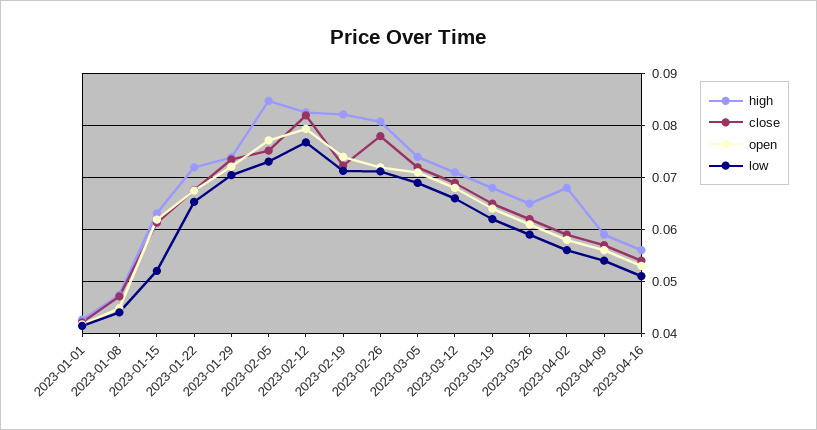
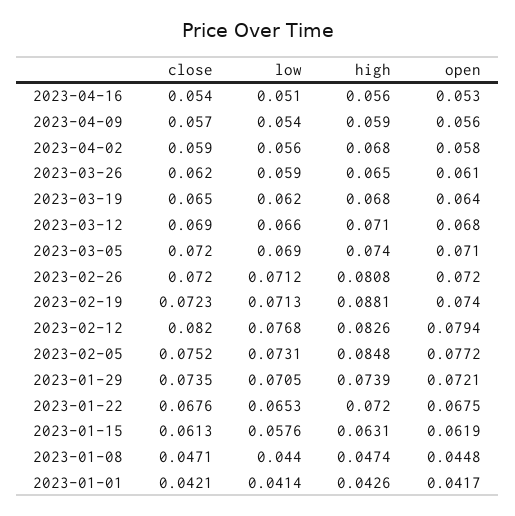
low, 2023-01-15: 0.052 -> 0.0576
high, 2023-02-19: 0.082 -> 0.0881
close, 2023-02-26: 0.078 -> 0.072

